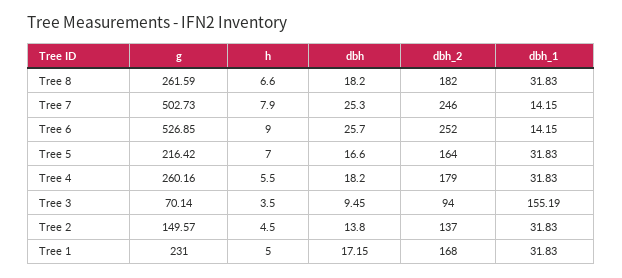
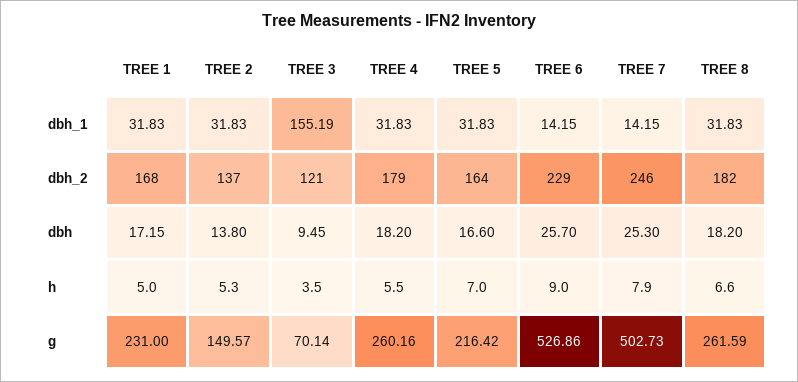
g, Tree 6: 526.85 -> 526.86
dbh_2, Tree 6: 252 -> 229
dbh_2, Tree 3: 94 -> 121
h, Tree 2: 4.5 -> 5.3

